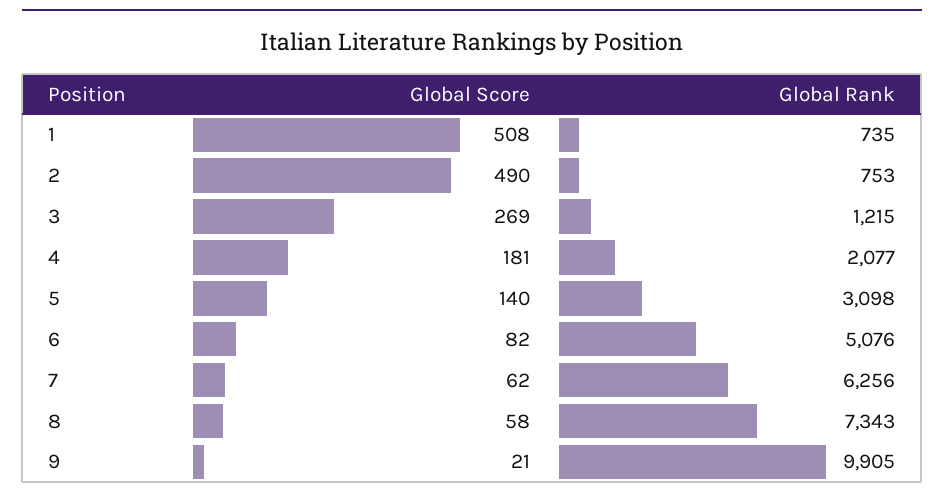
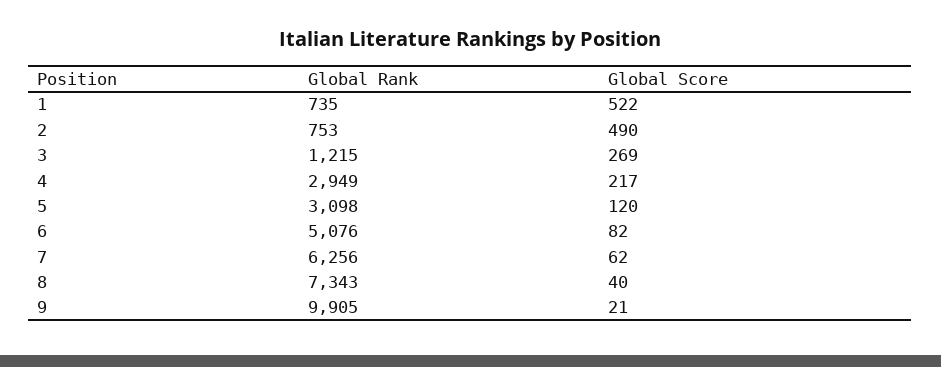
Global Score, 1: 508 -> 522
Global Score, 4: 181 -> 217
Global Rank, 4: 2077 -> 2949
Global Score, 5: 140 -> 120
Global Score, 8: 58 -> 40

